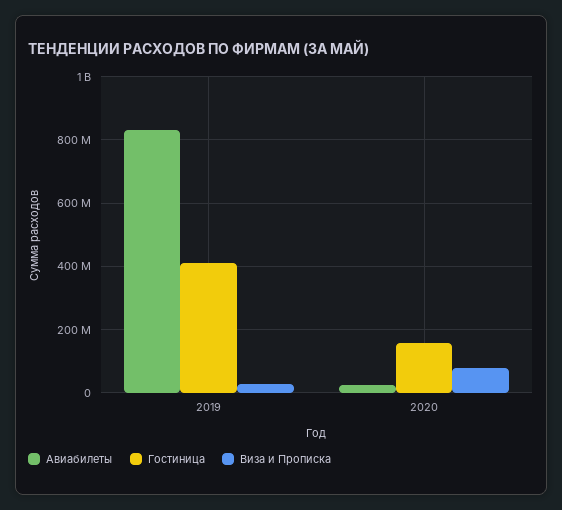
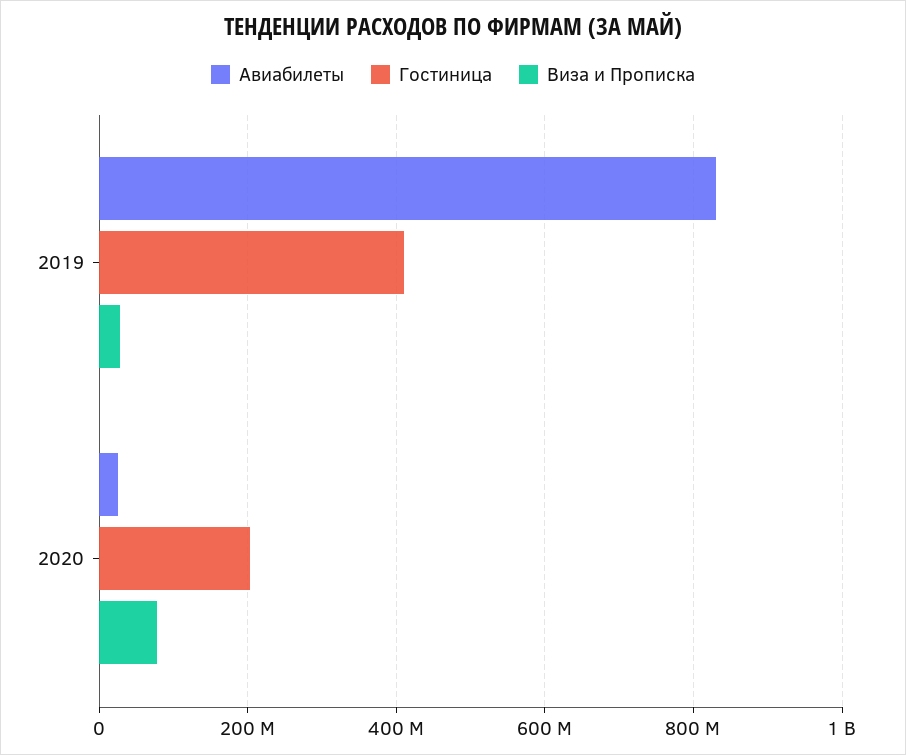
Гостиница, 2020: 160000000 -> 200000000

